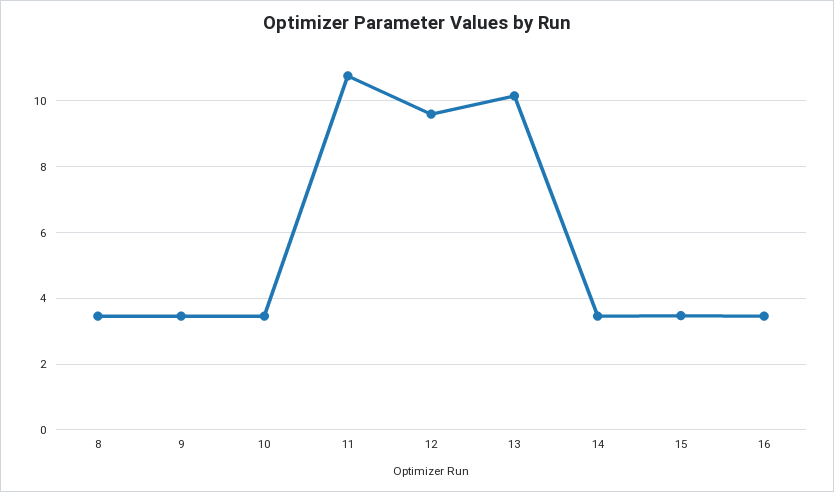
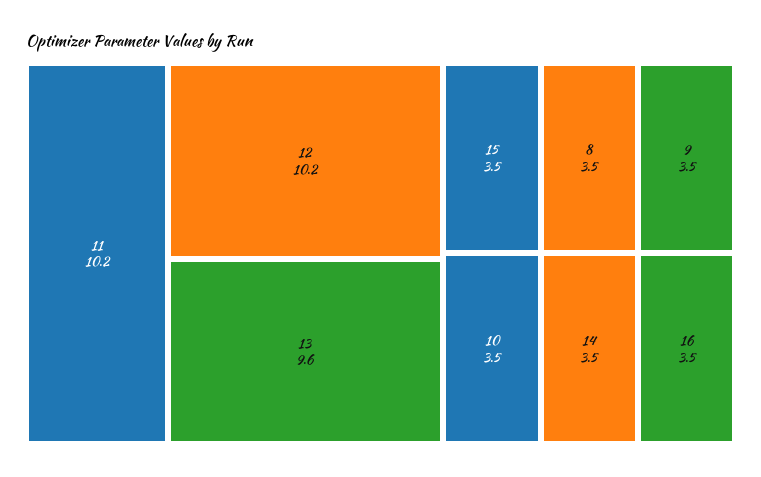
11: 10.8 -> 10.2
12: 9.6 -> 10.2
13: 10.2 -> 9.6

